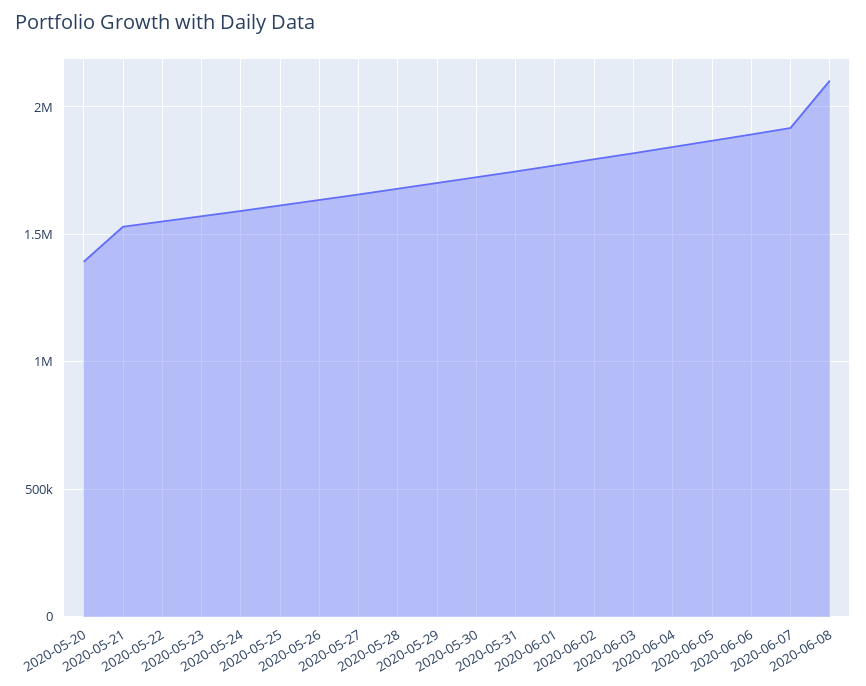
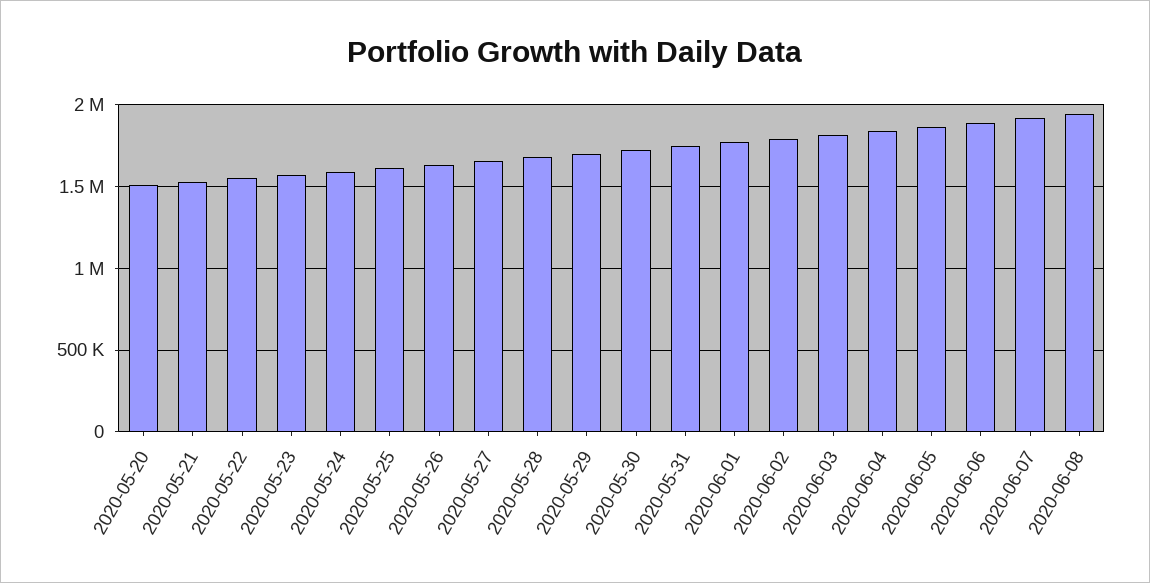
2020-05-20: 1400000 -> 1500000
2020-06-08: 2100000 -> 1950000

